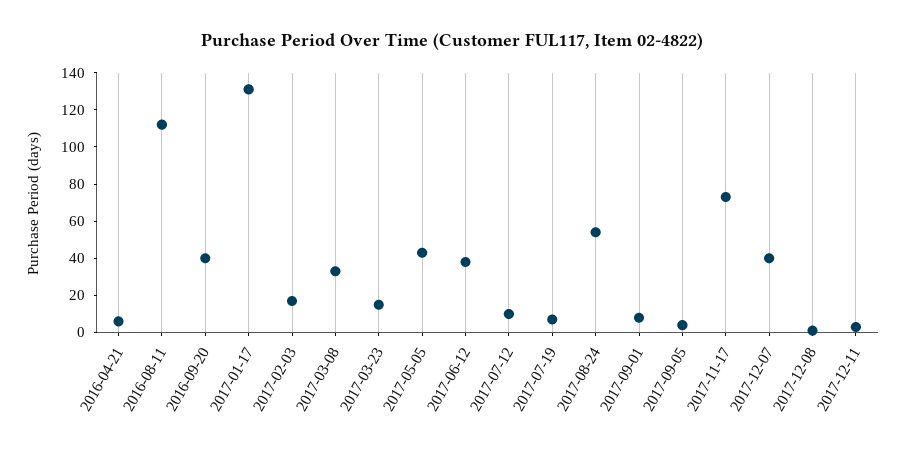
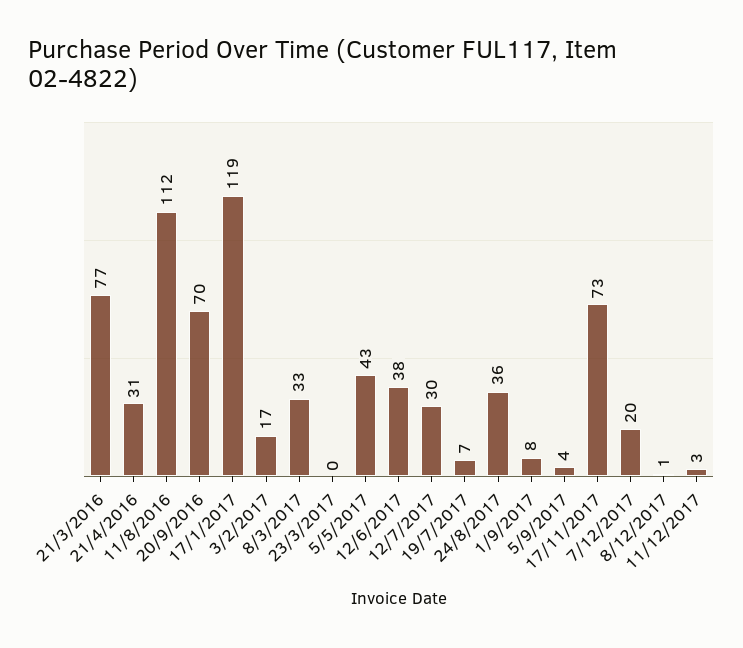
2016-04-21: 5 -> 31
2016-09-20: 40 -> 70
2017-01-17: 130 -> 119
2017-03-23: 15 -> 0
2017-07-12: 10 -> 30
2017-08-24: 55 -> 36
2017-12-07: 40 -> 20
21/3/2016: none -> 77

